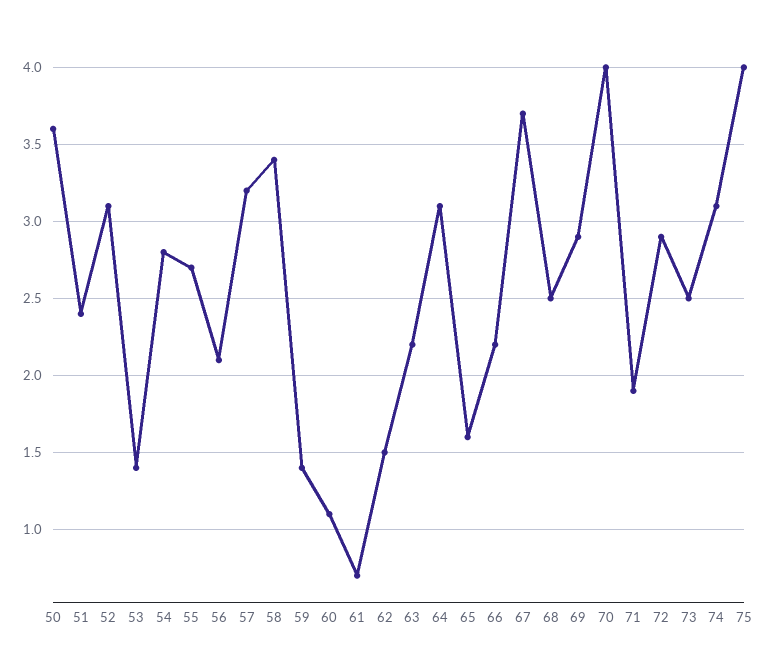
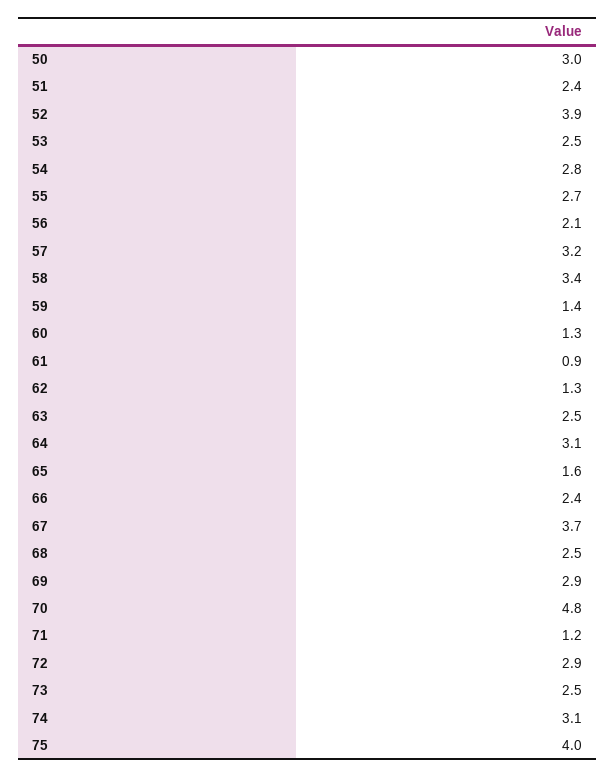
50: 3.6 -> 3
52: 3.1 -> 3.9
53: 1.4 -> 2.5
60: 1.1 -> 1.3
61: 0.7 -> 0.9
62: 1.5 -> 1.3
63: 2.2 -> 2.5
66: 2.2 -> 2.4
70: 4 -> 4.8
71: 1.9 -> 1.2

